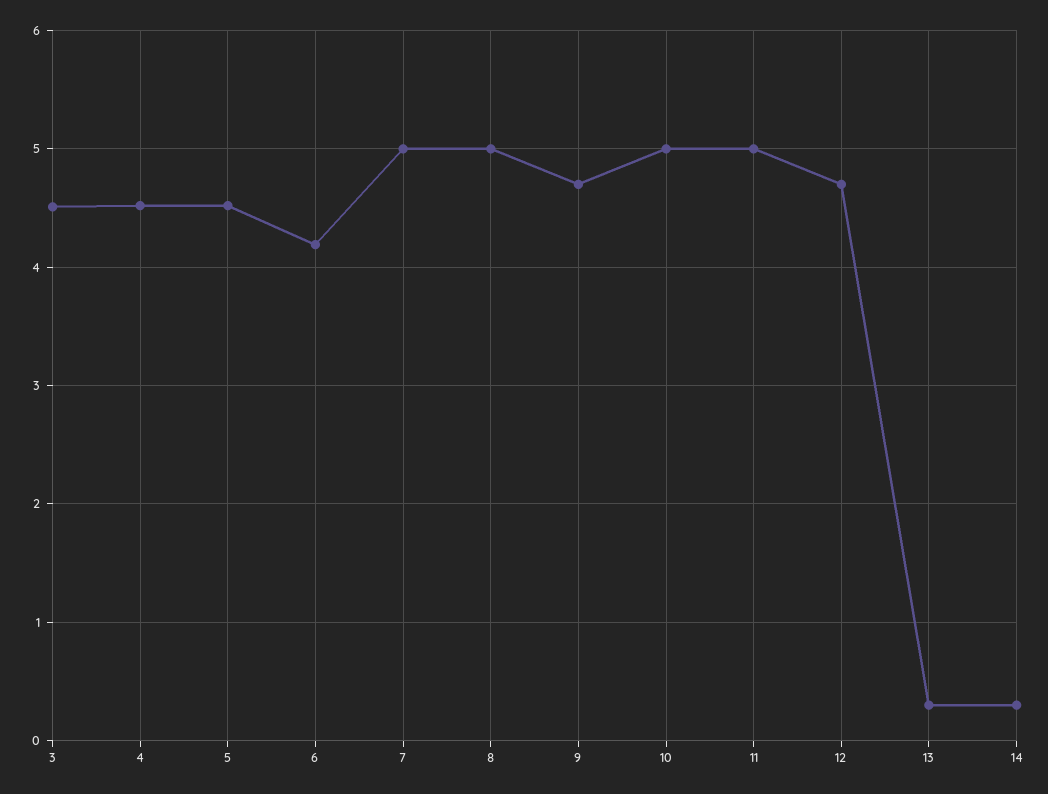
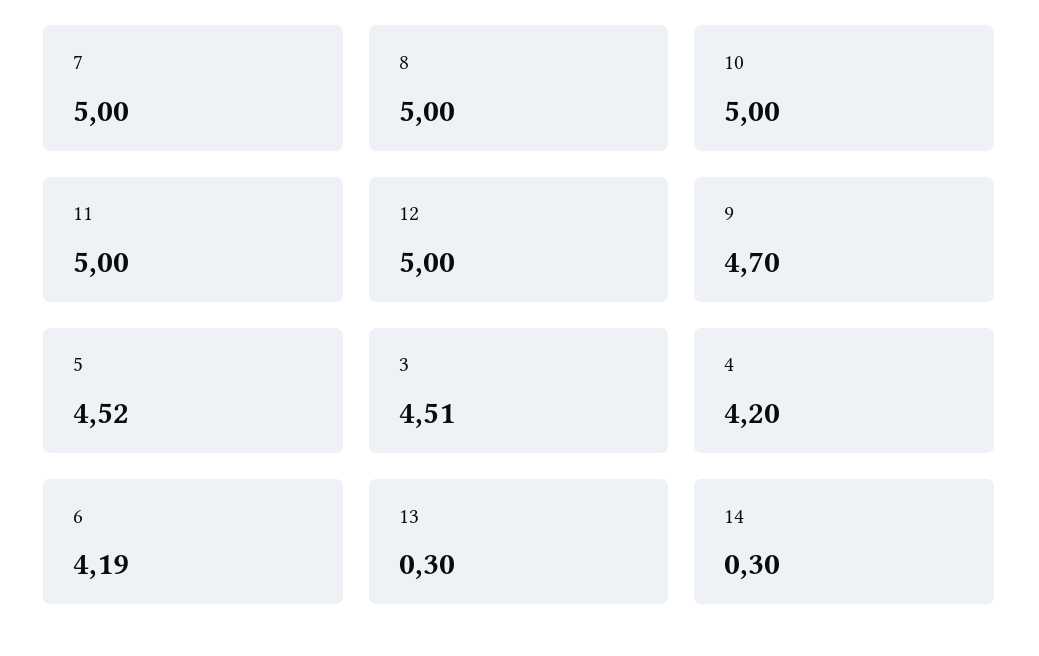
4: 4.5 -> 4.2
12: 4.7 -> 5

